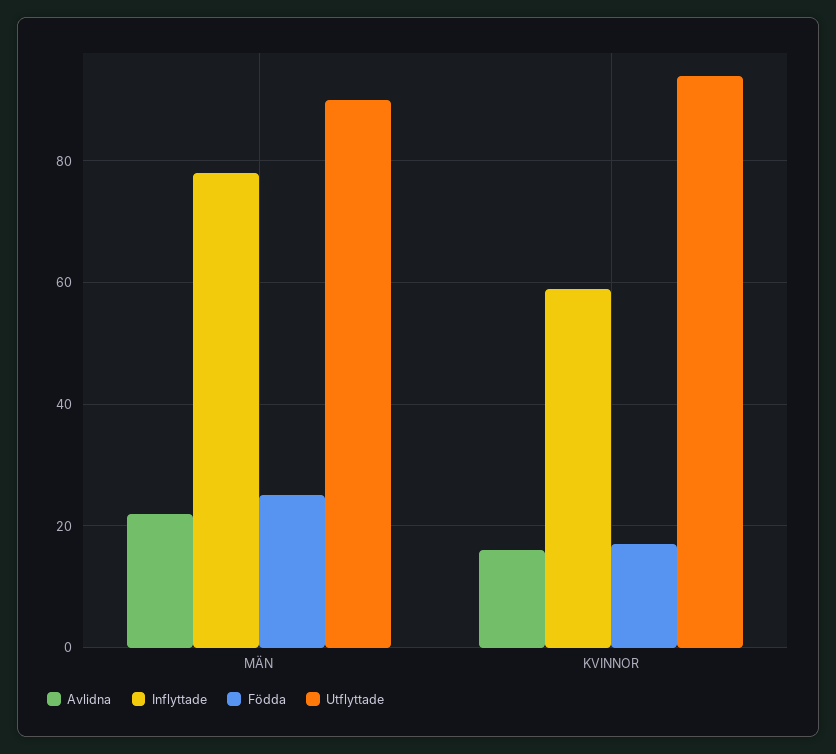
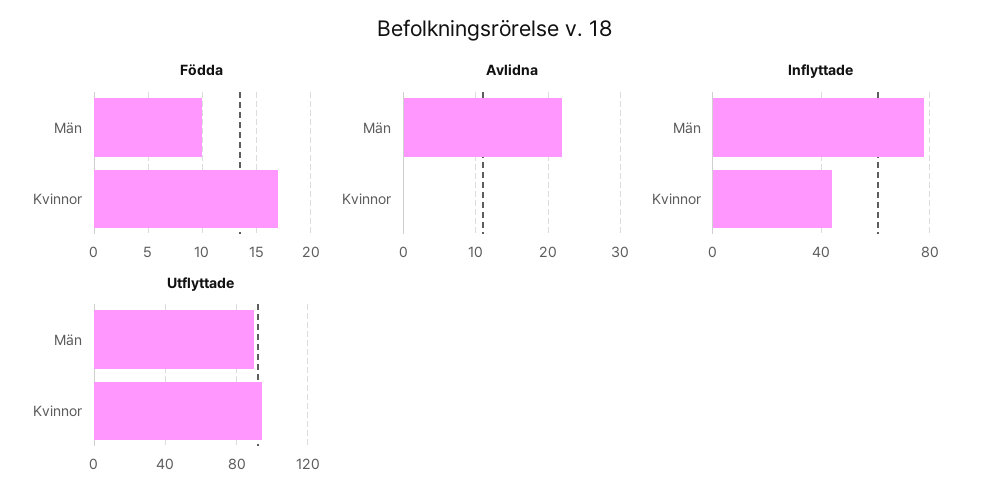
Födda, MÄN: 25 -> 10
Avlidna, KVINNOR: 15 -> 0
Inflyttade, KVINNOR: 60 -> 45

